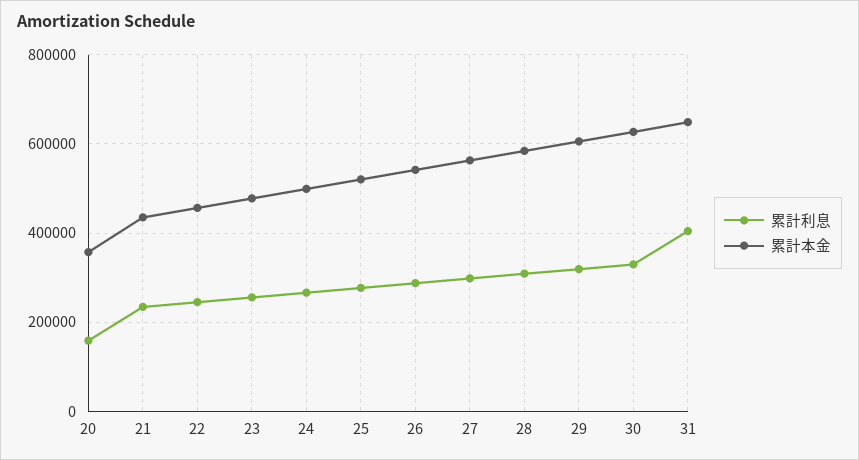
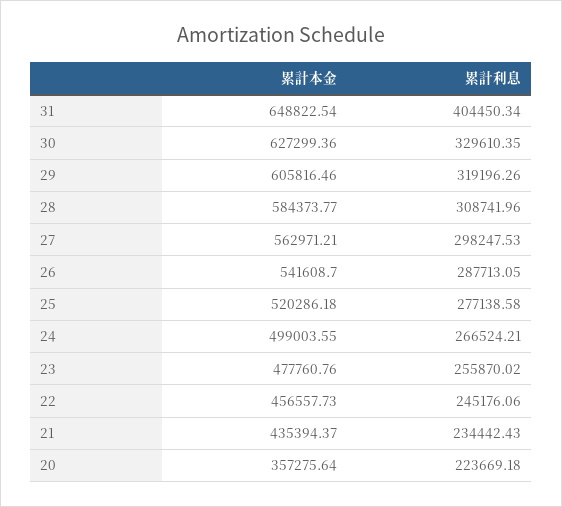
累計利息, 20: 160000 -> 223669.18

